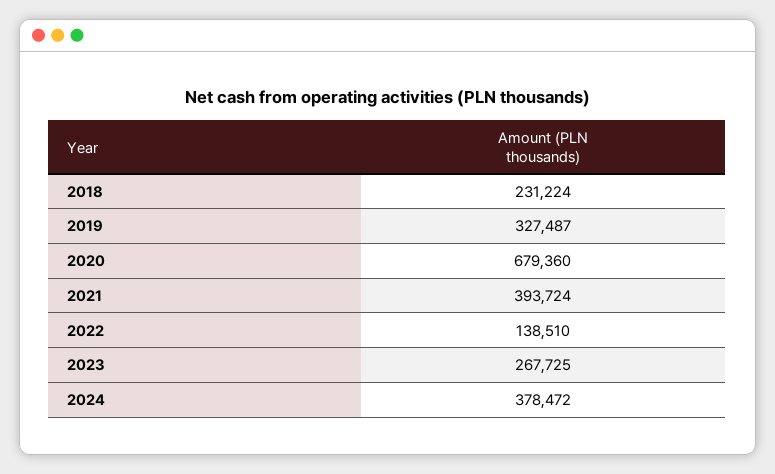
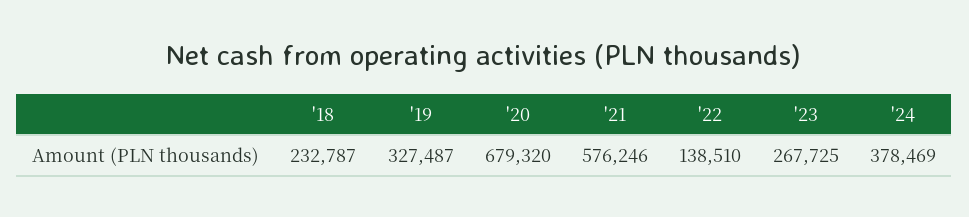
2018: 231224 -> 232787
2020: 679360 -> 679320
2021: 393724 -> 576246
2024: 378472 -> 378469

